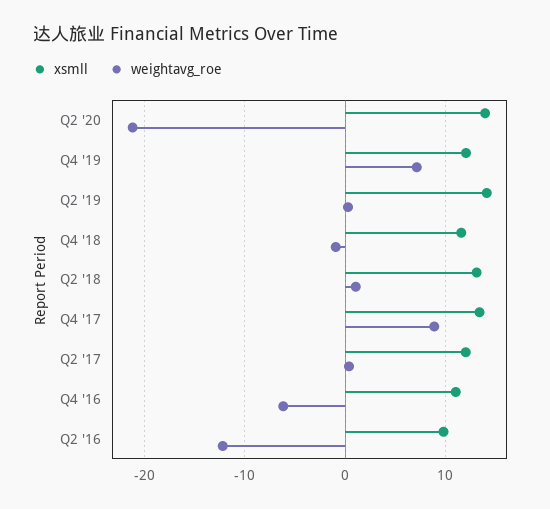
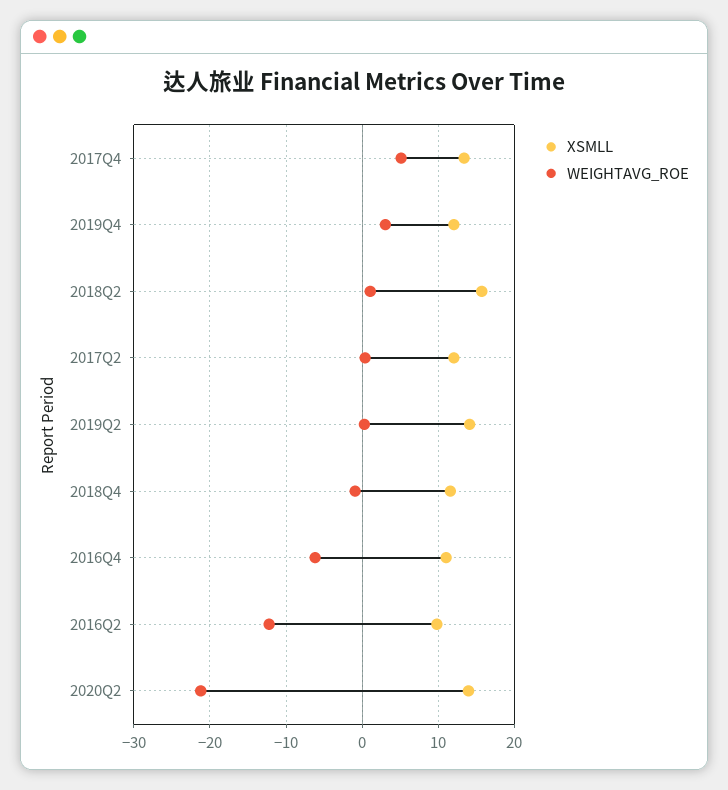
weightavg_roe, Q4 '19: 7 -> 3
xsmll, Q2 '18: 13 -> 16
weightavg_roe, Q4 '17: 9 -> 5

